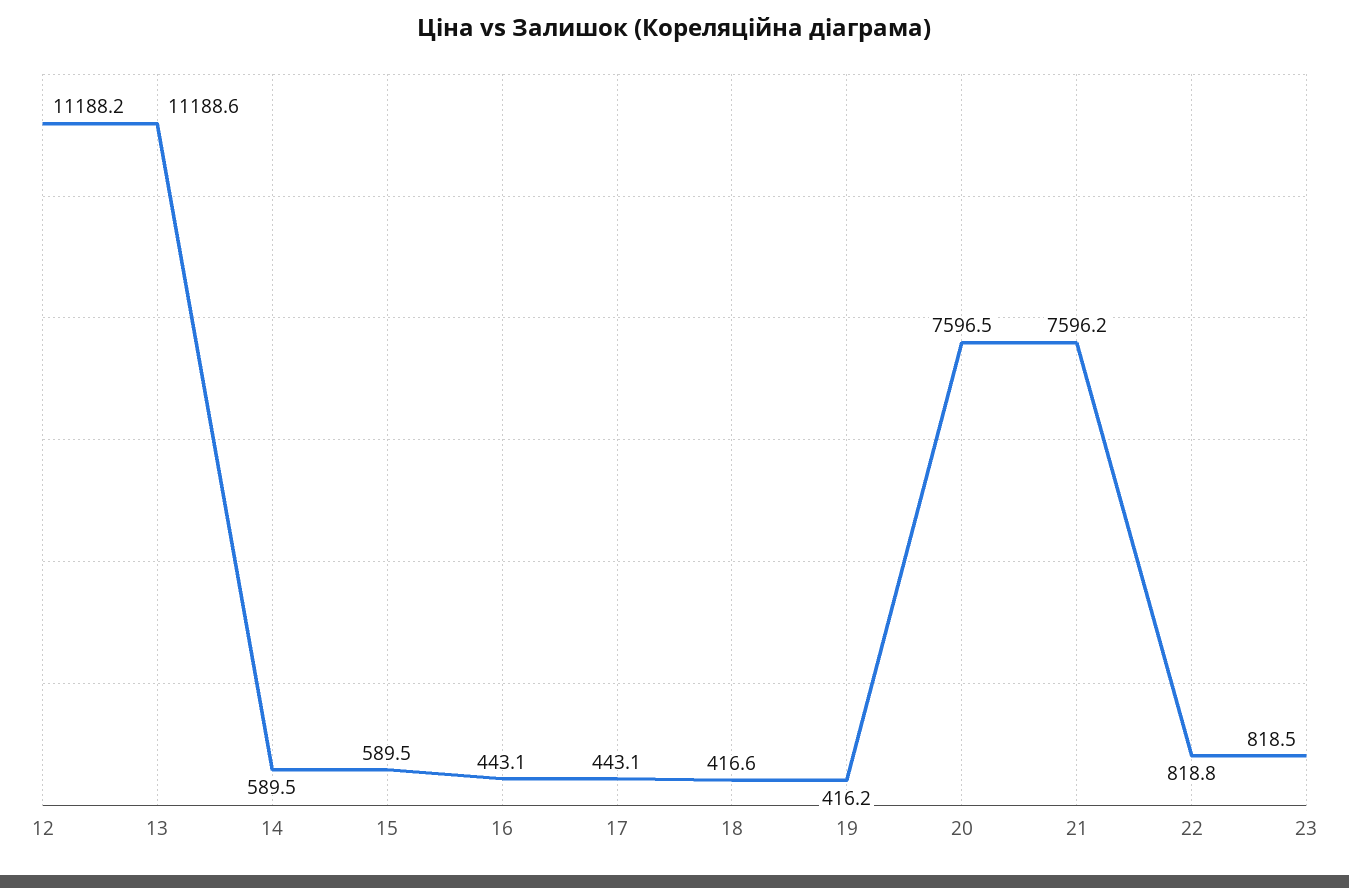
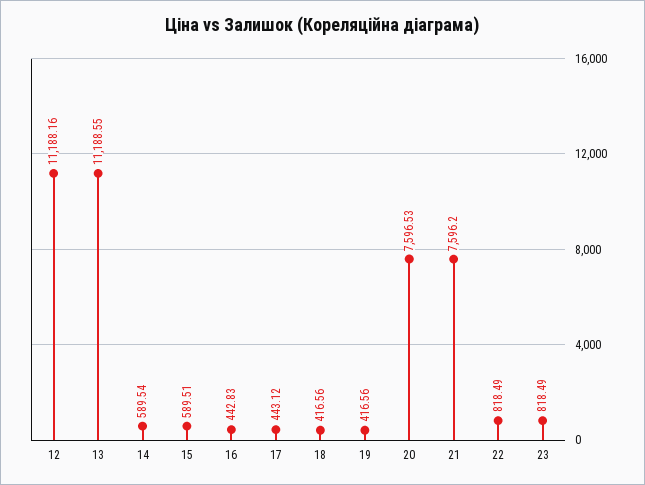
16: 443.1 -> 442.83
19: 416.2 -> 416.56
22: 818.8 -> 818.49

